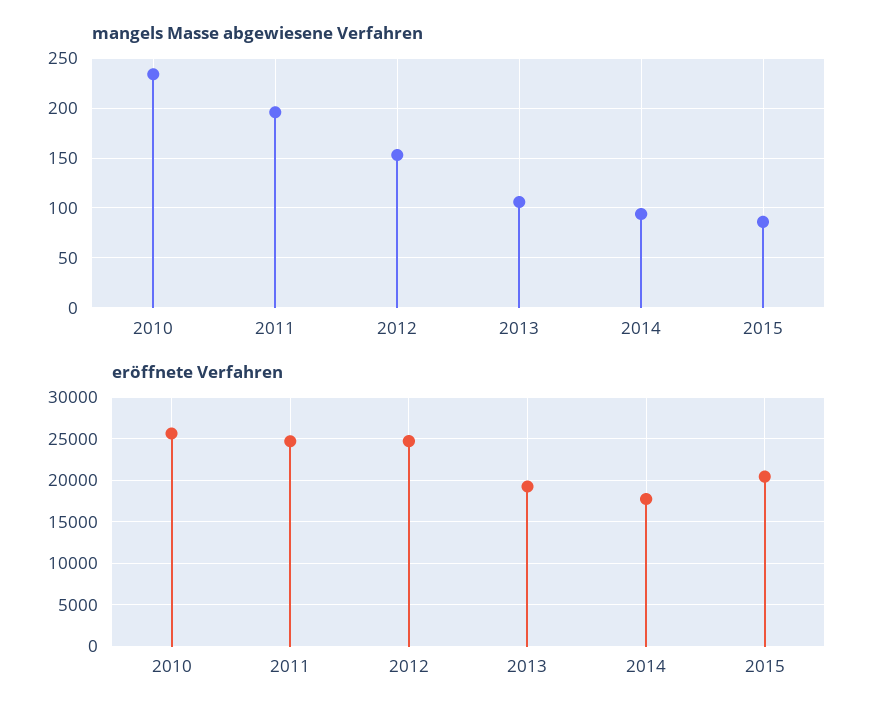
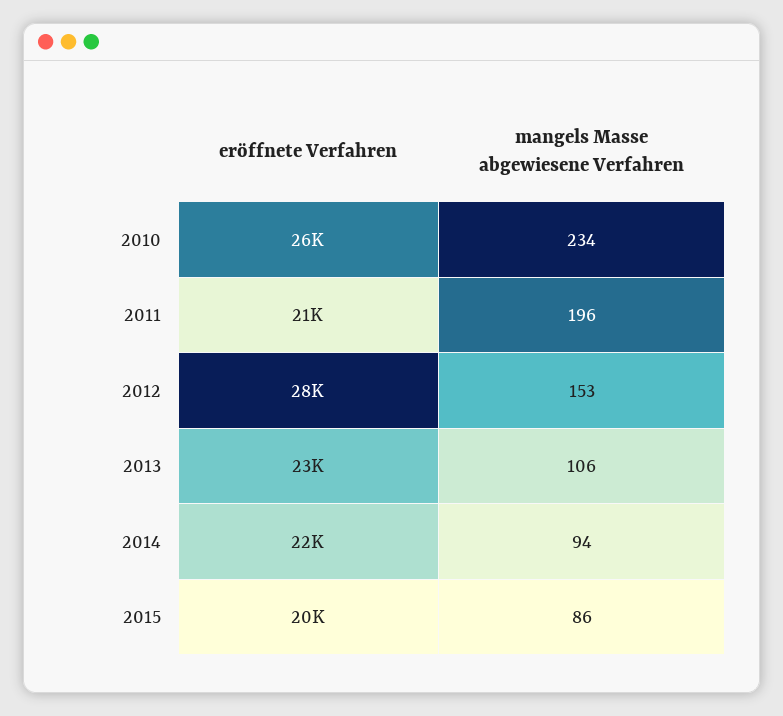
eröffnete Verfahren, 2011: 25000 -> 21000
eröffnete Verfahren, 2012: 25000 -> 28000
eröffnete Verfahren, 2013: 19000 -> 23000
eröffnete Verfahren, 2014: 18000 -> 22000

